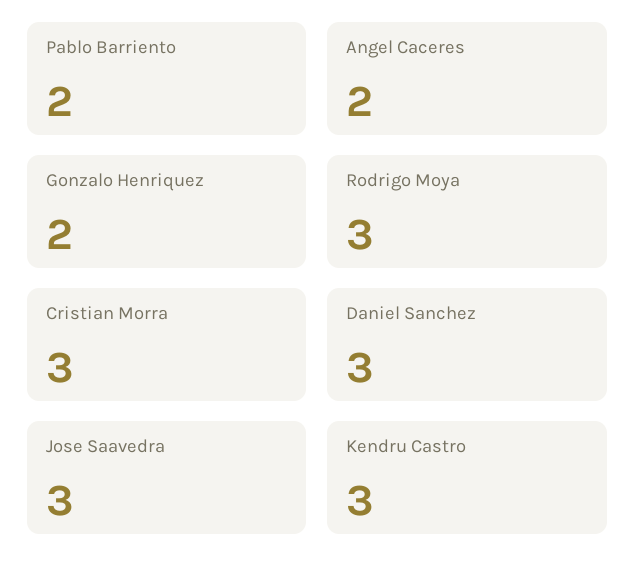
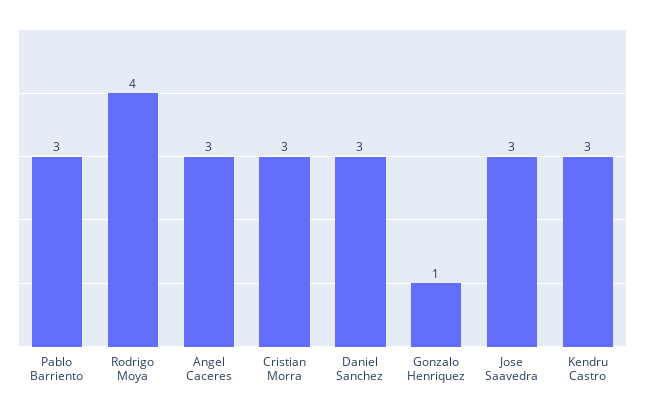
Pablo Barriento: 2 -> 3
Angel Caceres: 2 -> 3
Gonzalo Henriquez: 2 -> 1
Rodrigo Moya: 3 -> 4

